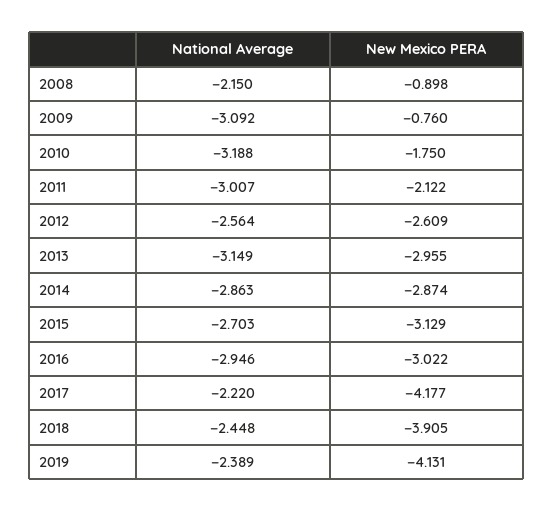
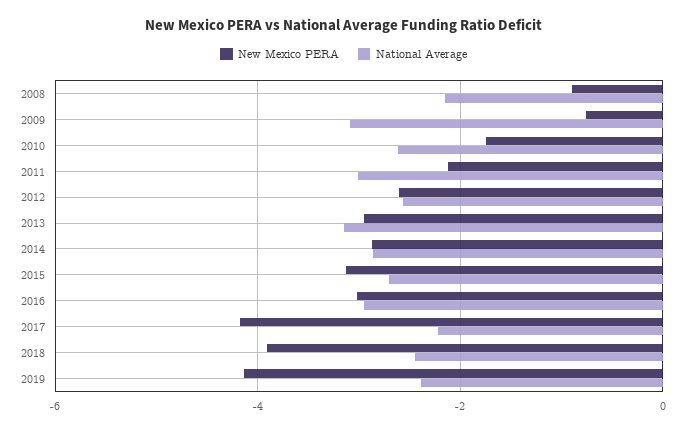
National Average, 2010: -3.188 -> -2.6

